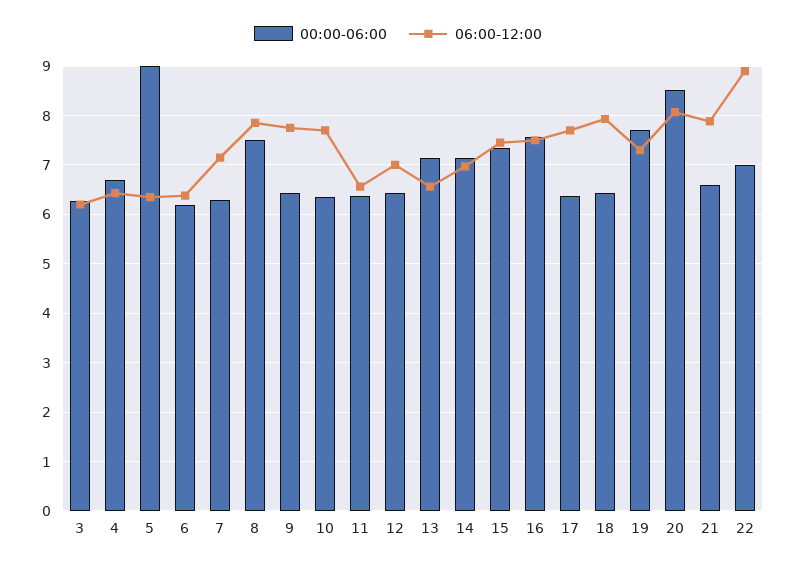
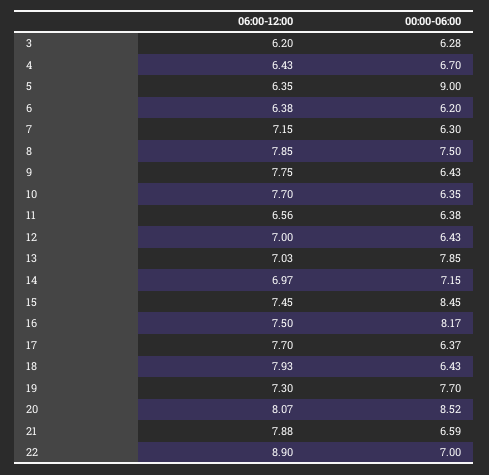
00:00-06:00, 13: 7.2 -> 7.85
06:00-12:00, 13: 6.6 -> 7.03
00:00-06:00, 15: 7.4 -> 8.45
00:00-06:00, 16: 7.6 -> 8.17

